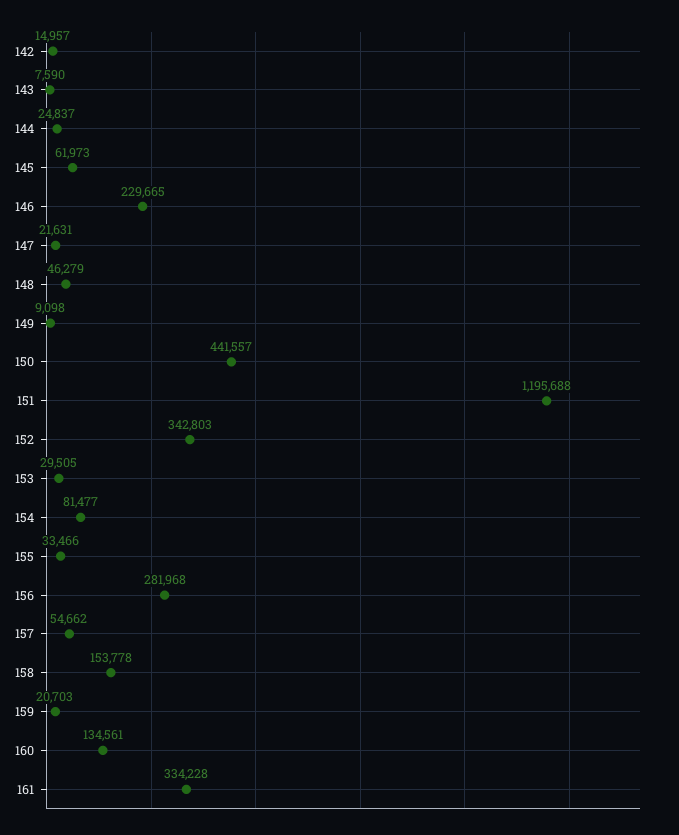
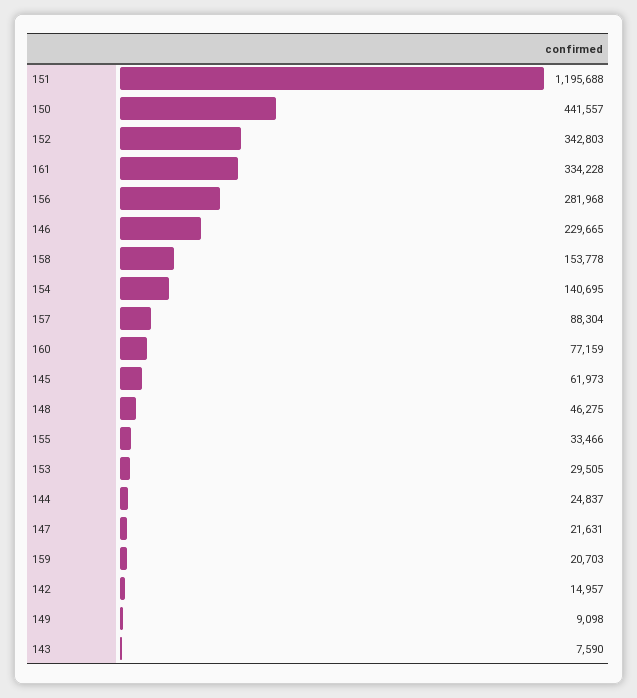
148: 46279 -> 46275
154: 81477 -> 140695
157: 54662 -> 88304
160: 134561 -> 77159

